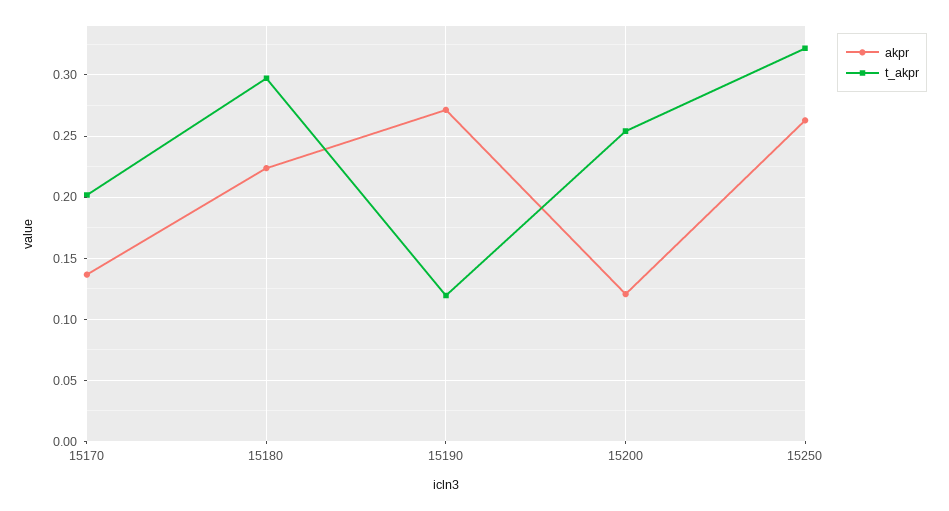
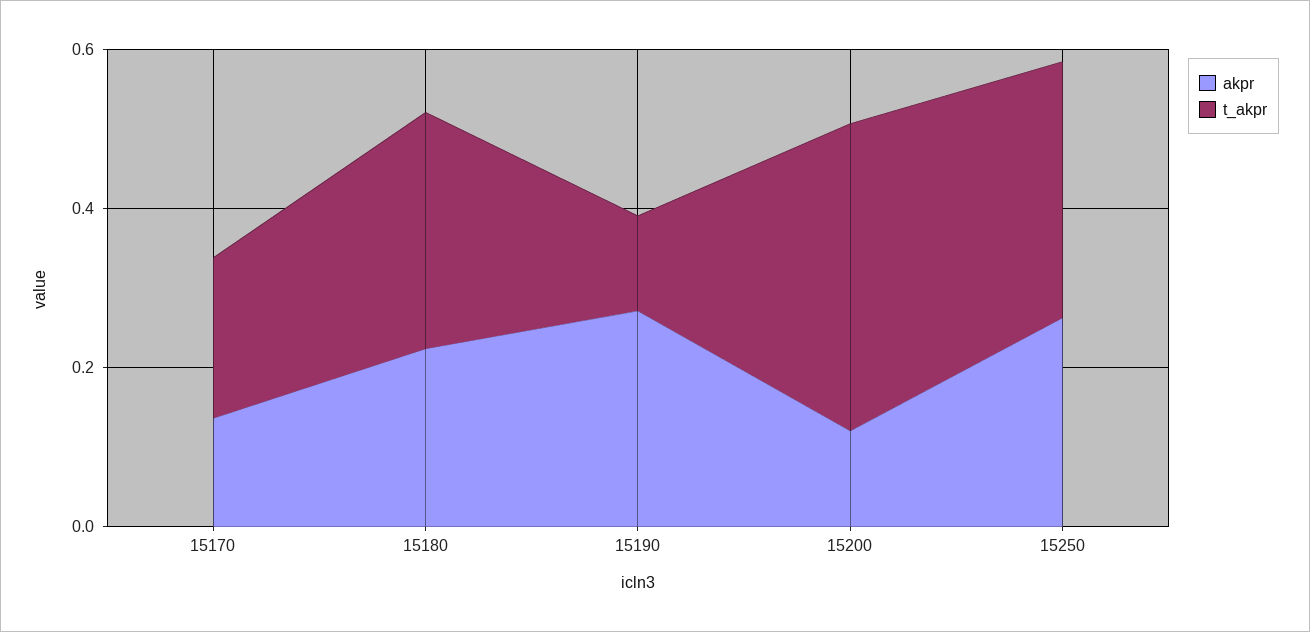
t_akpr, 15200: 0.255 -> 0.4

